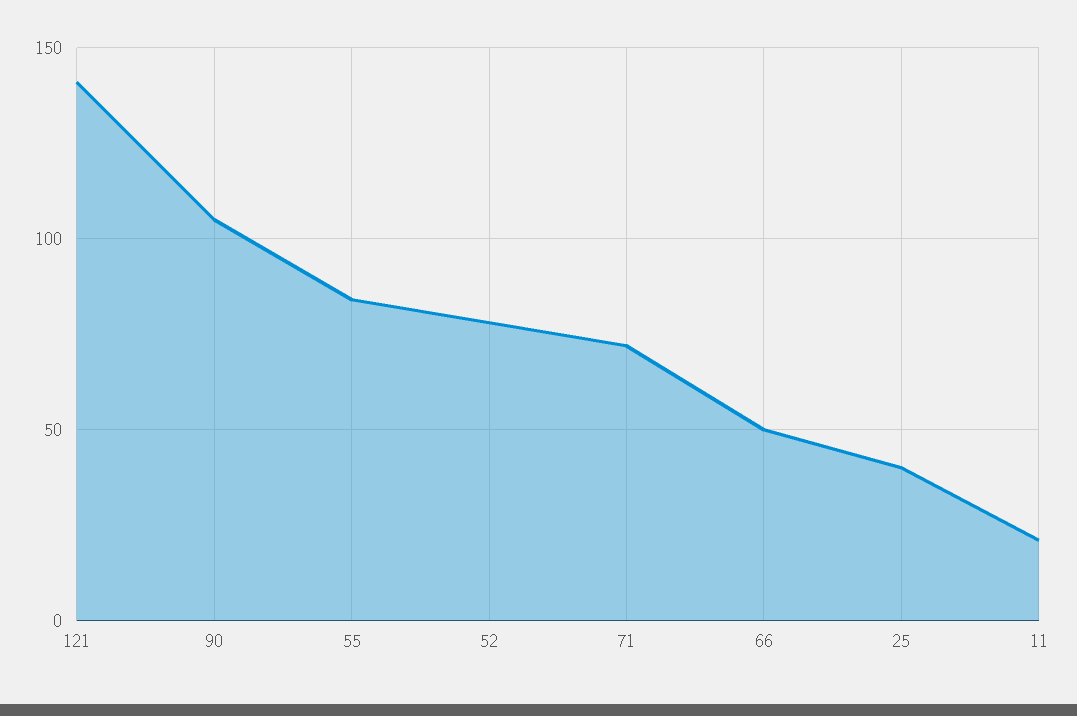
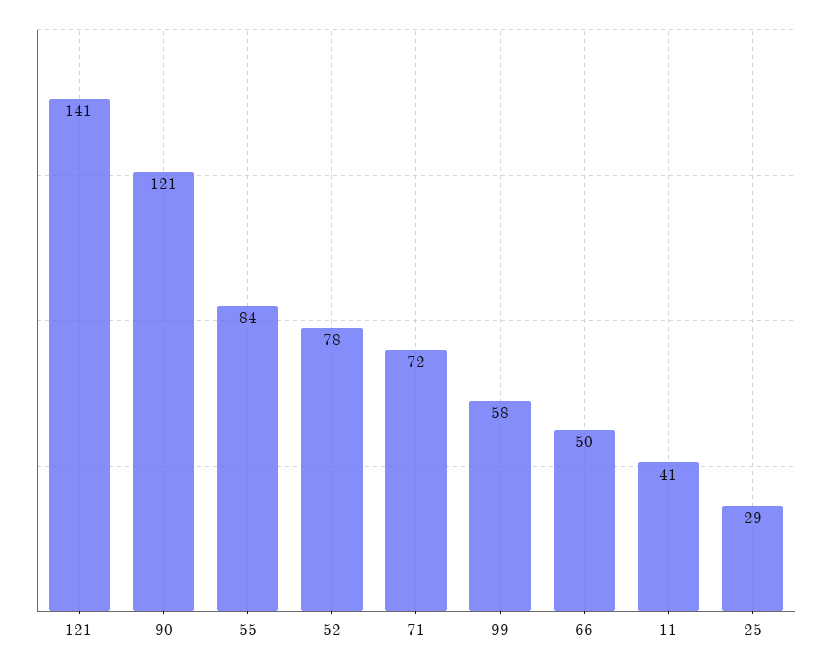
90: 105 -> 121
25: 40 -> 29
11: 20 -> 41
99: none -> 58

